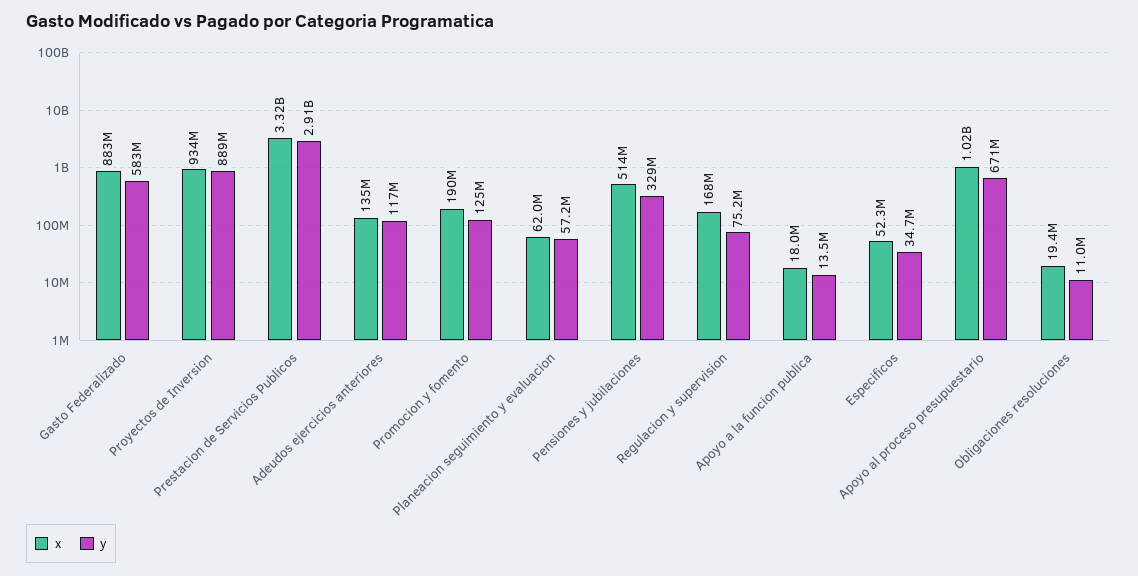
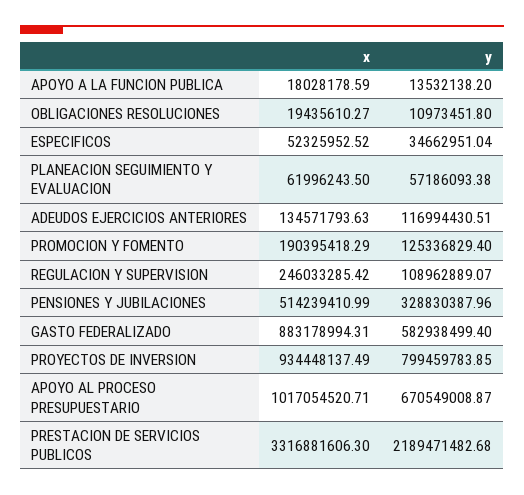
y, Proyectos de Inversion: 889000000 -> 799459783.85
y, Prestacion de Servicios Publicos: 2910000000 -> 2189471482.68
x, Regulacion y supervision: 168000000 -> 246033285.42
y, Regulacion y supervision: 75200000 -> 108962889.07

